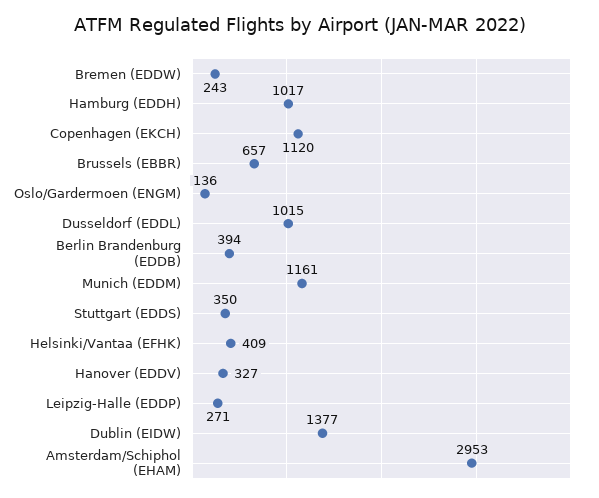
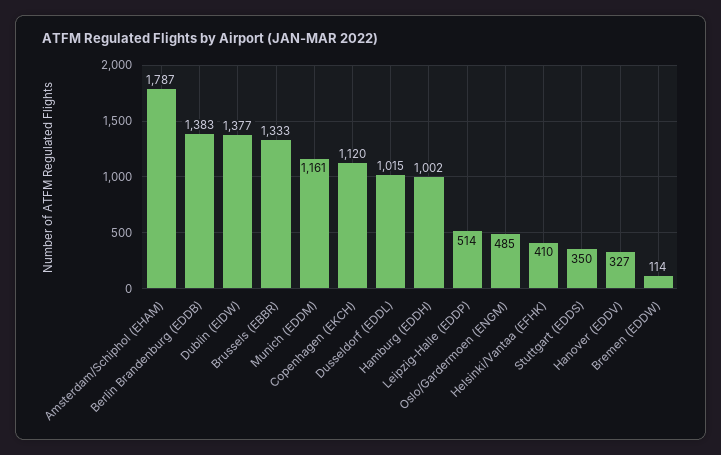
Bremen (EDDW): 243 -> 114
Hamburg (EDDH): 1017 -> 1002
Brussels (EBBR): 657 -> 1333
Oslo/Gardermoen (ENGM): 136 -> 485
Berlin Brandenburg (EDDB): 394 -> 1383
Helsinki/Vantaa (EFHK): 409 -> 410
Leipzig-Halle (EDDP): 271 -> 514
Amsterdam/Schiphol (EHAM): 2953 -> 1787

